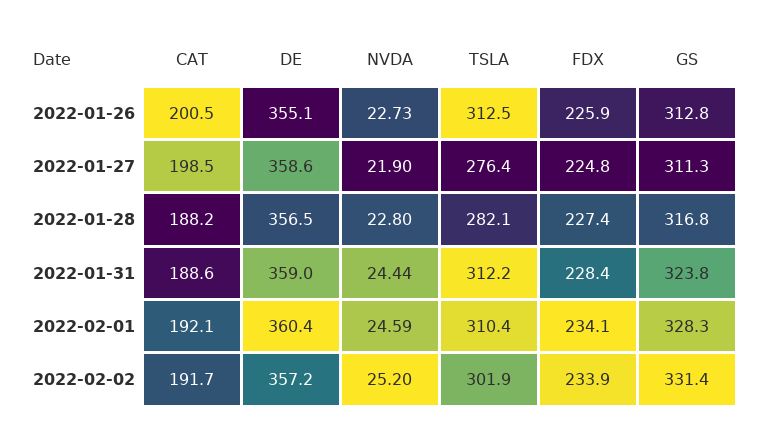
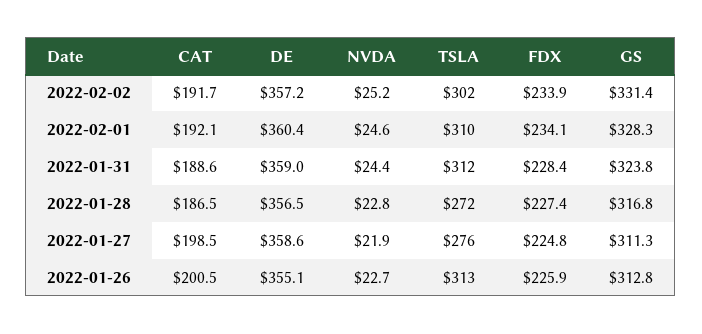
CAT, 2022-01-28: 188.2 -> 186.5
TSLA, 2022-01-28: 282.1 -> 272

